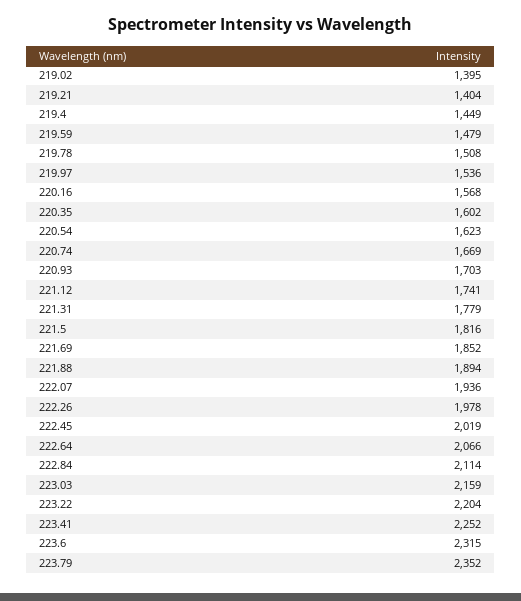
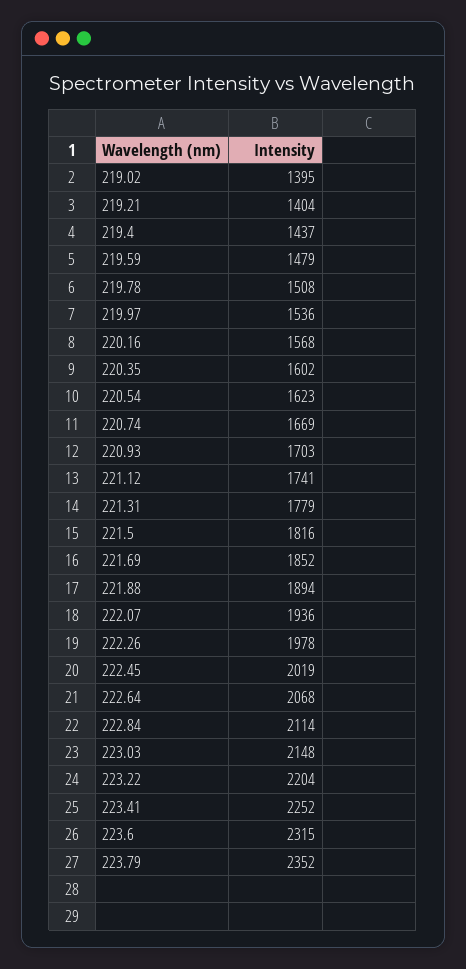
219.4: 1449 -> 1437
222.64: 2066 -> 2068
223.03: 2159 -> 2148

